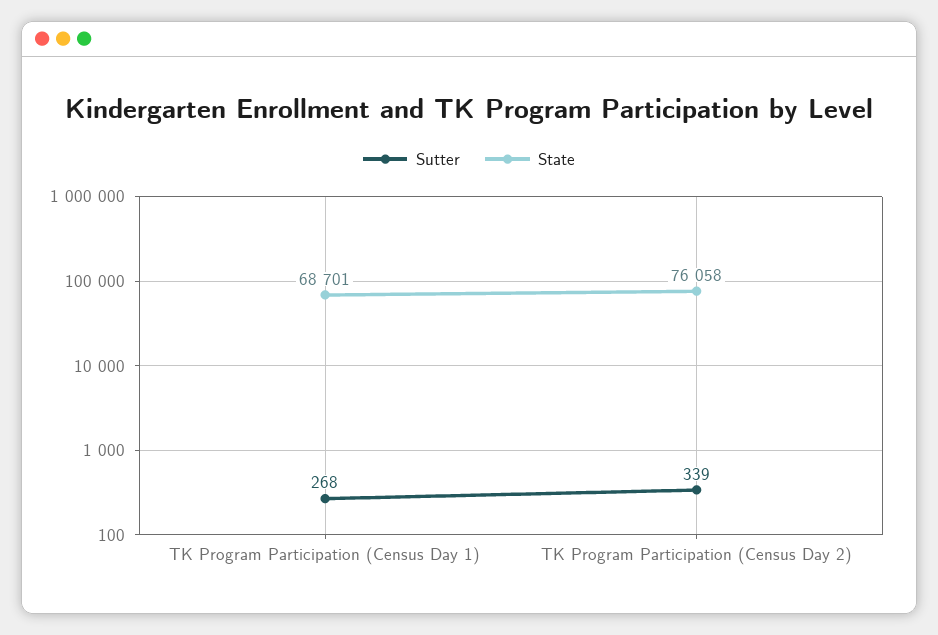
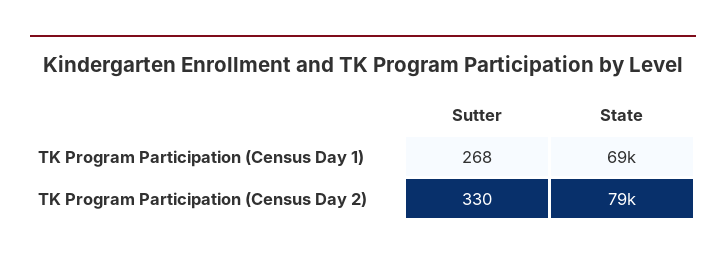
Sutter, TK Program Participation (Census Day 2): 339 -> 330
State, TK Program Participation (Census Day 2): 76058 -> 79000

